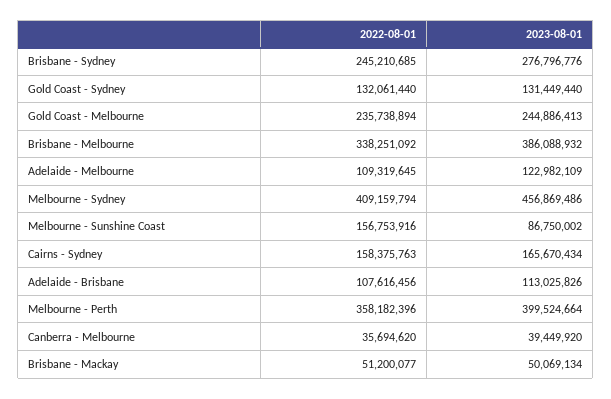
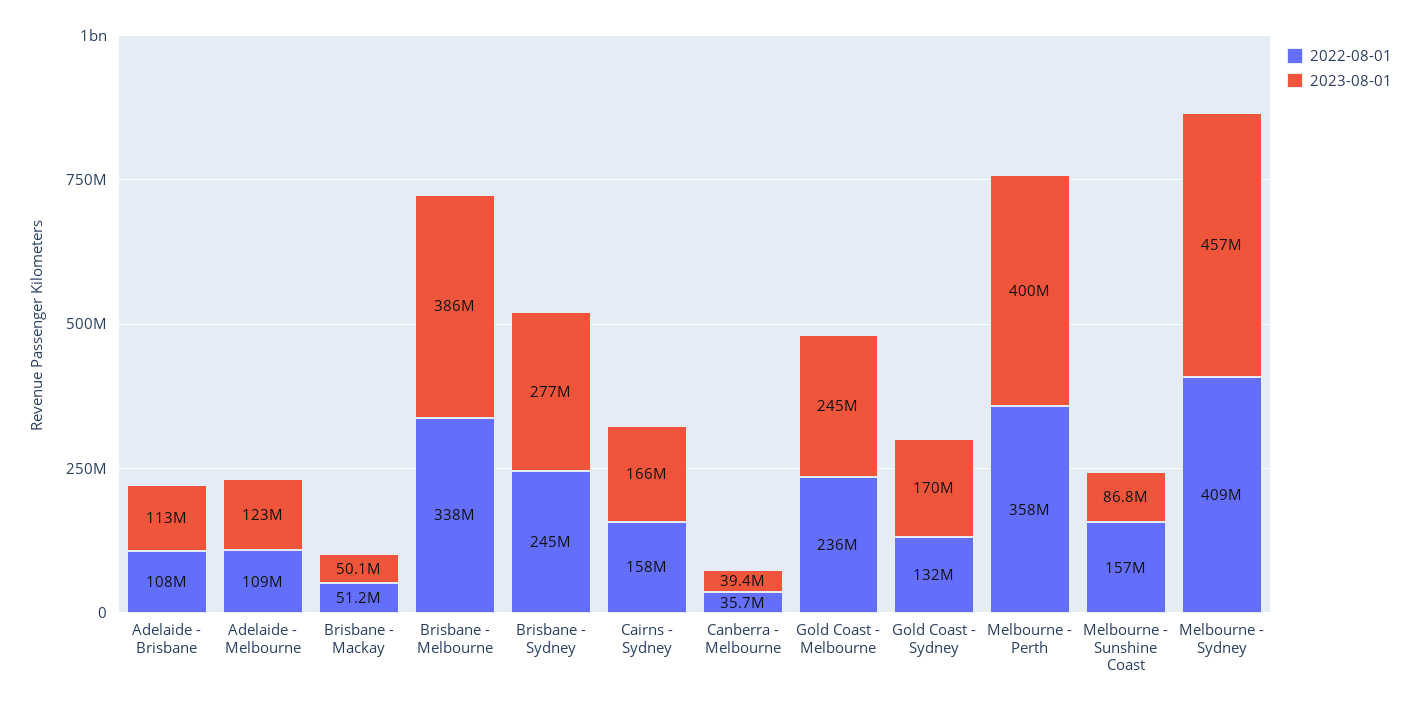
2023-08-01, Gold Coast - Sydney: 131449440 -> 170000000

